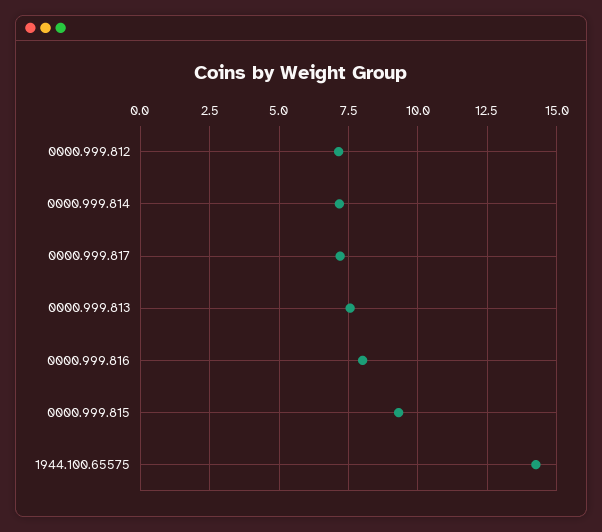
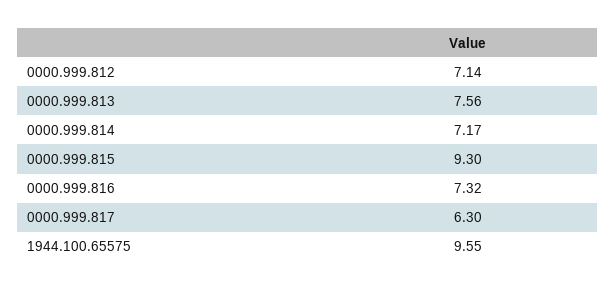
0000.999.817: 7.25 -> 6.3
0000.999.816: 8 -> 7.32
1944.100.65575: 14.25 -> 9.55

